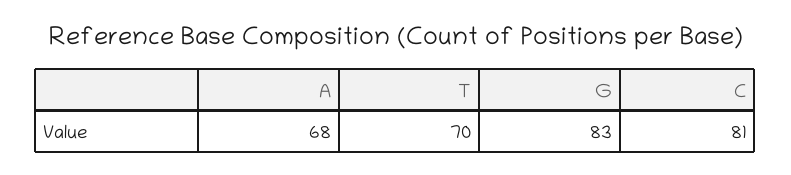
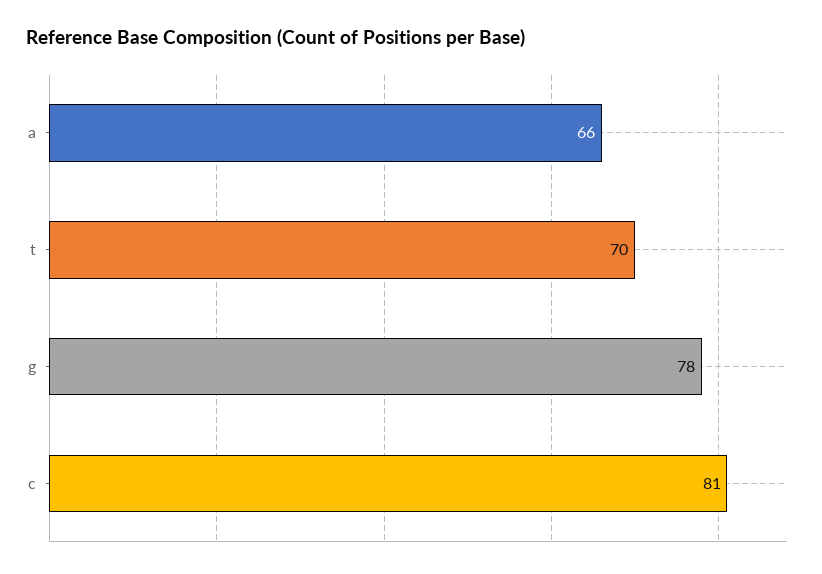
A: 68 -> 66
G: 83 -> 78

